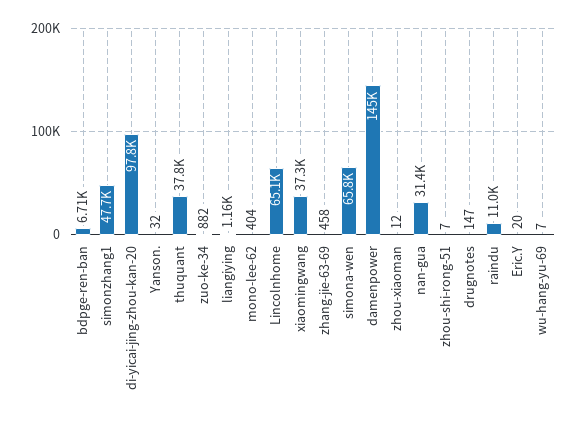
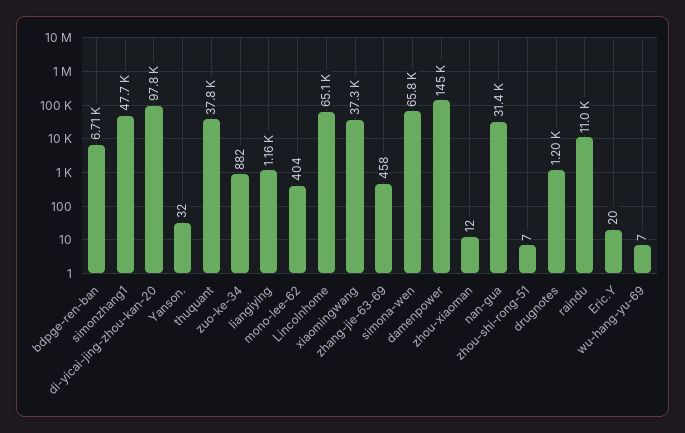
drugnotes: 147 -> 1200

